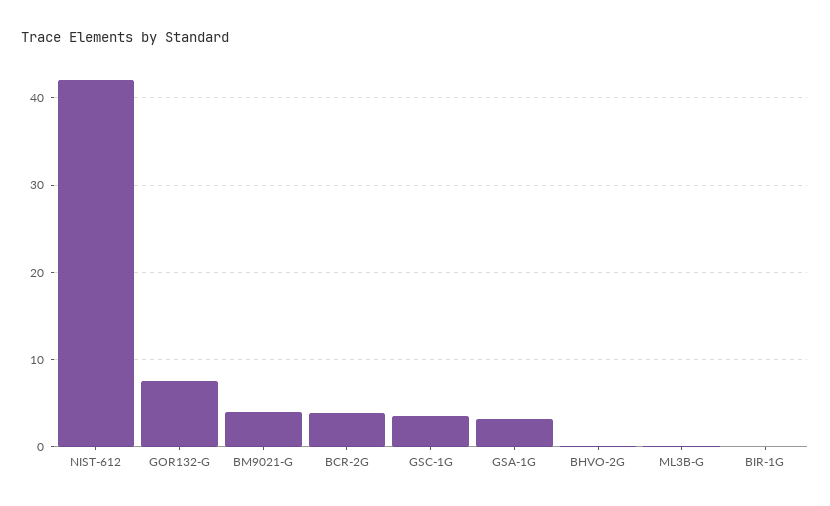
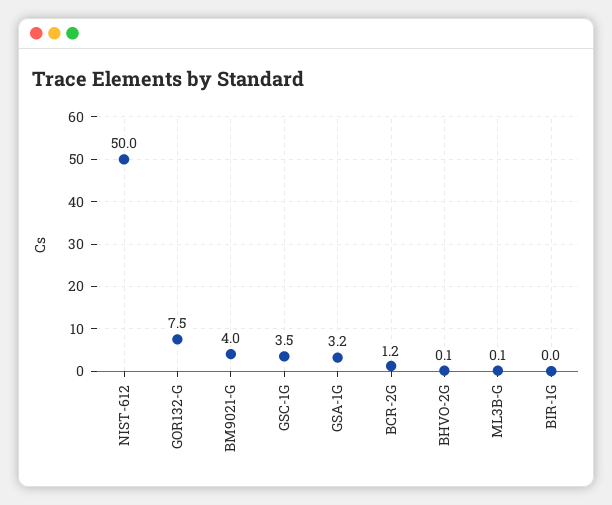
NIST-612: 42 -> 50
BCR-2G: 4 -> 1.2

